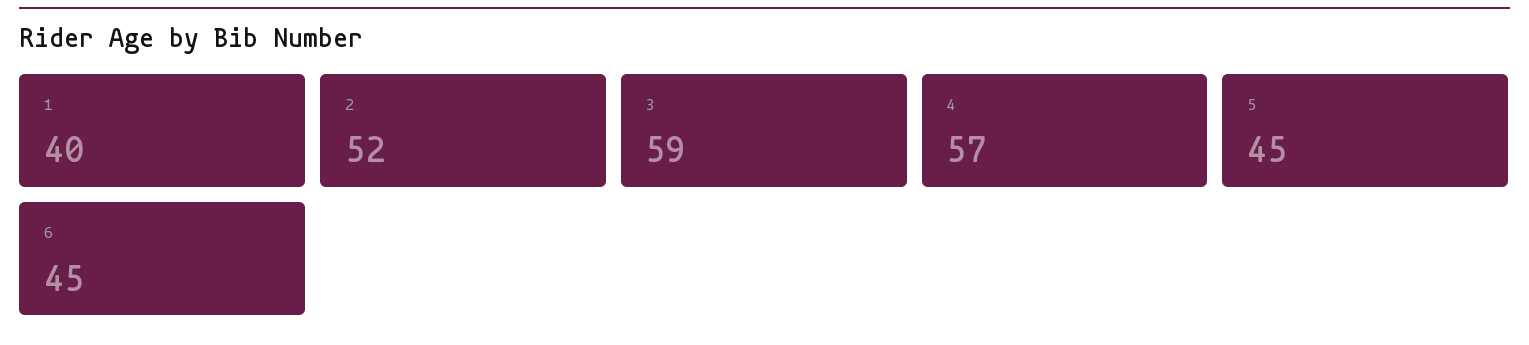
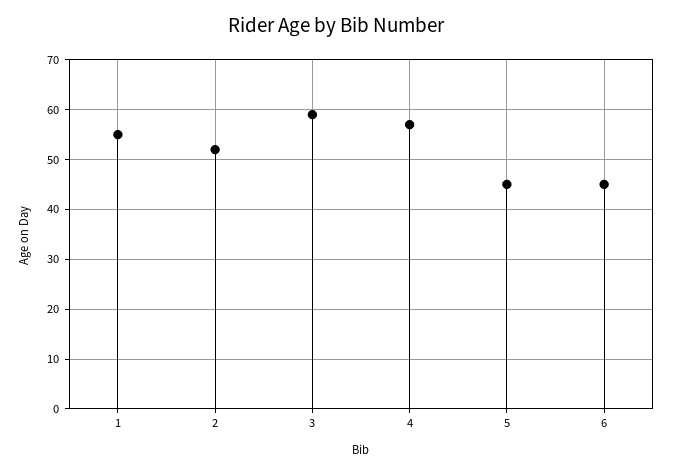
1: 40 -> 55

